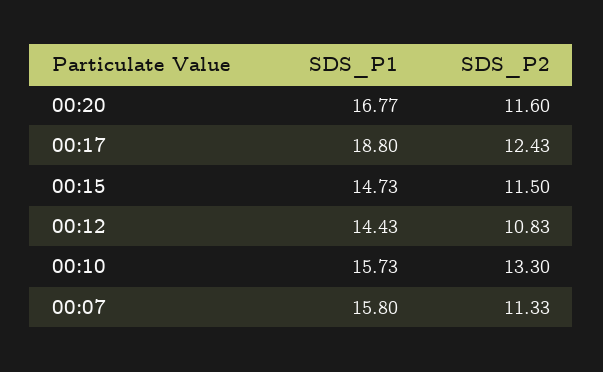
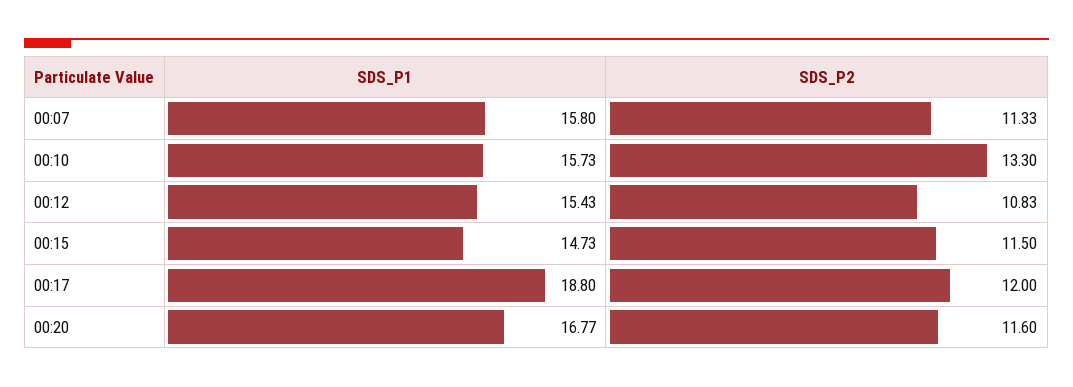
SDS_P2, 00:17: 12.43 -> 12
SDS_P1, 00:12: 14.43 -> 15.43

